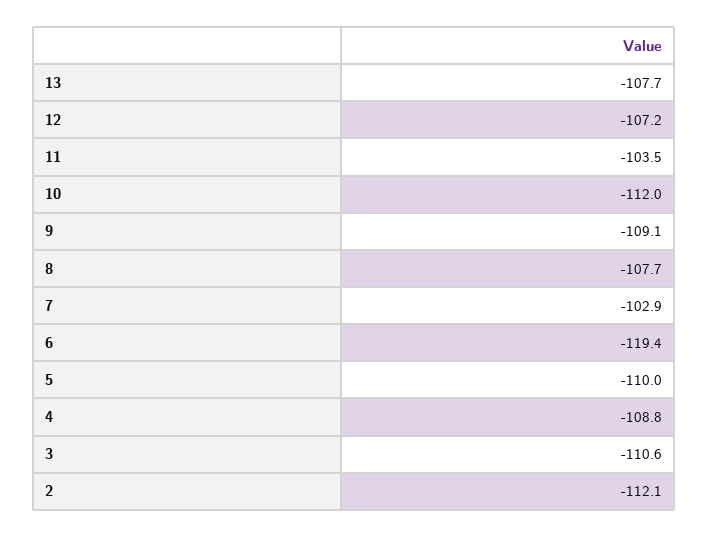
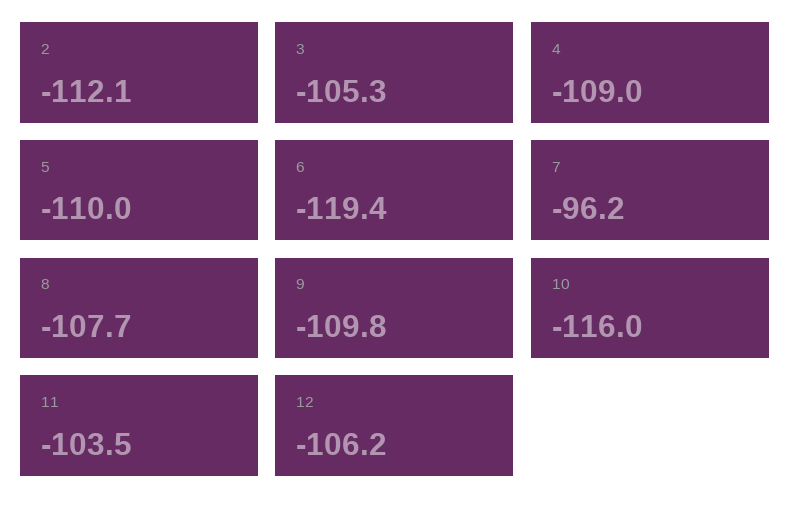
13: -107.7 -> none
12: -107.2 -> -106.2
10: -112 -> -116
9: -109.1 -> -109.8
7: -102.9 -> -96.2
4: -108.8 -> -109
3: -110.6 -> -105.3

